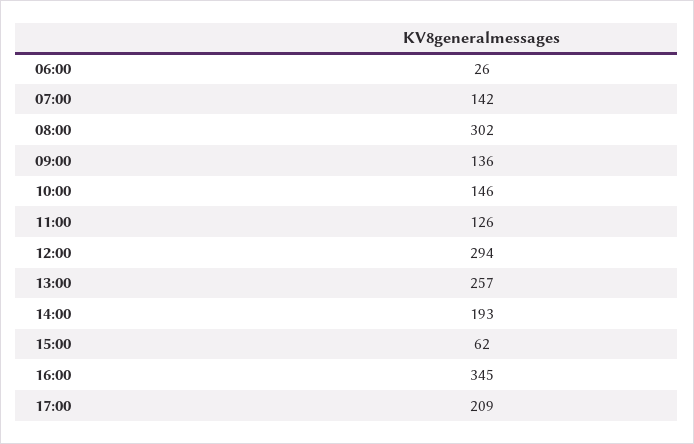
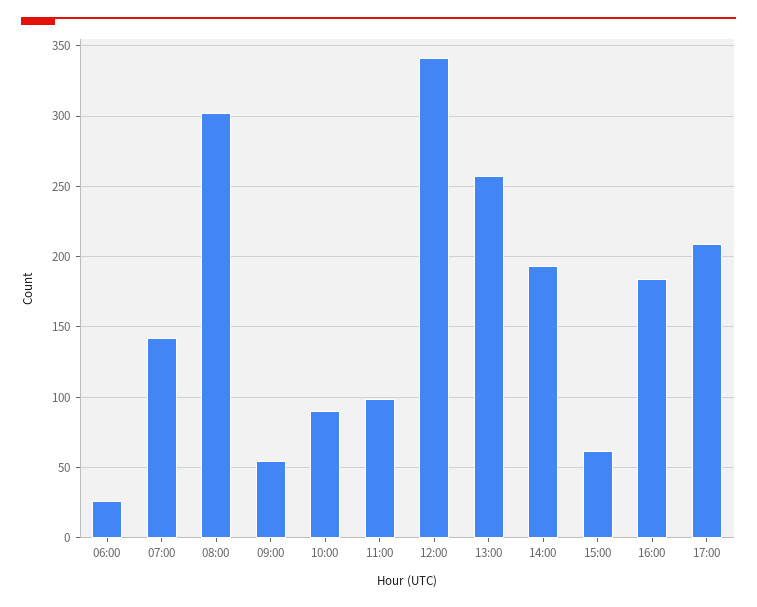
09:00: 136 -> 55
10:00: 146 -> 90
11:00: 126 -> 100
12:00: 294 -> 340
16:00: 345 -> 185

